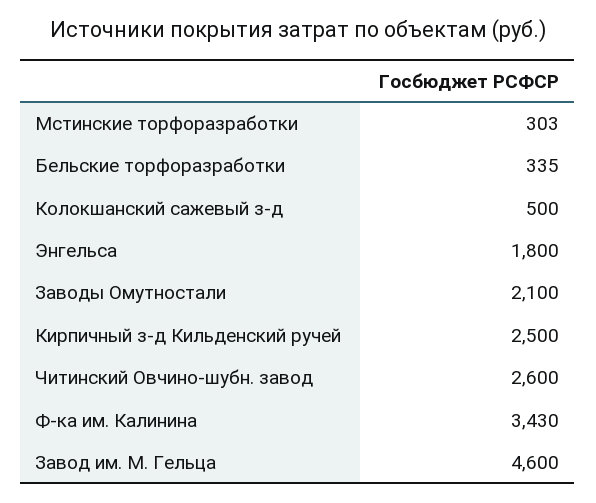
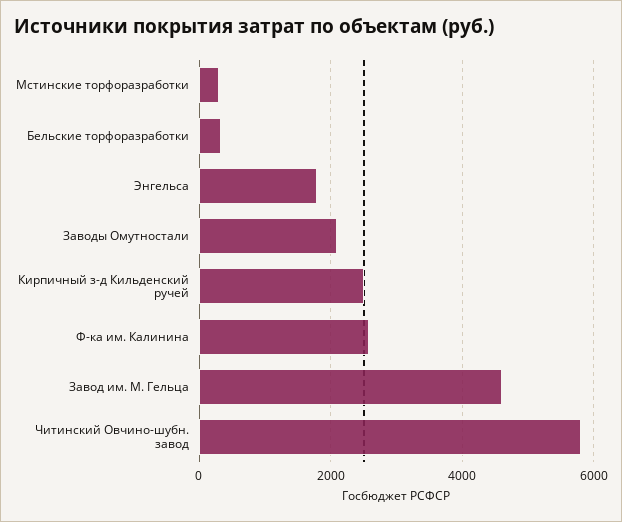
Колокшанский сажевый з-д: 500 -> none
Читинский Овчино-шубн. завод: 2600 -> 5800
Ф-ка им. Калинина: 3430 -> 2600

